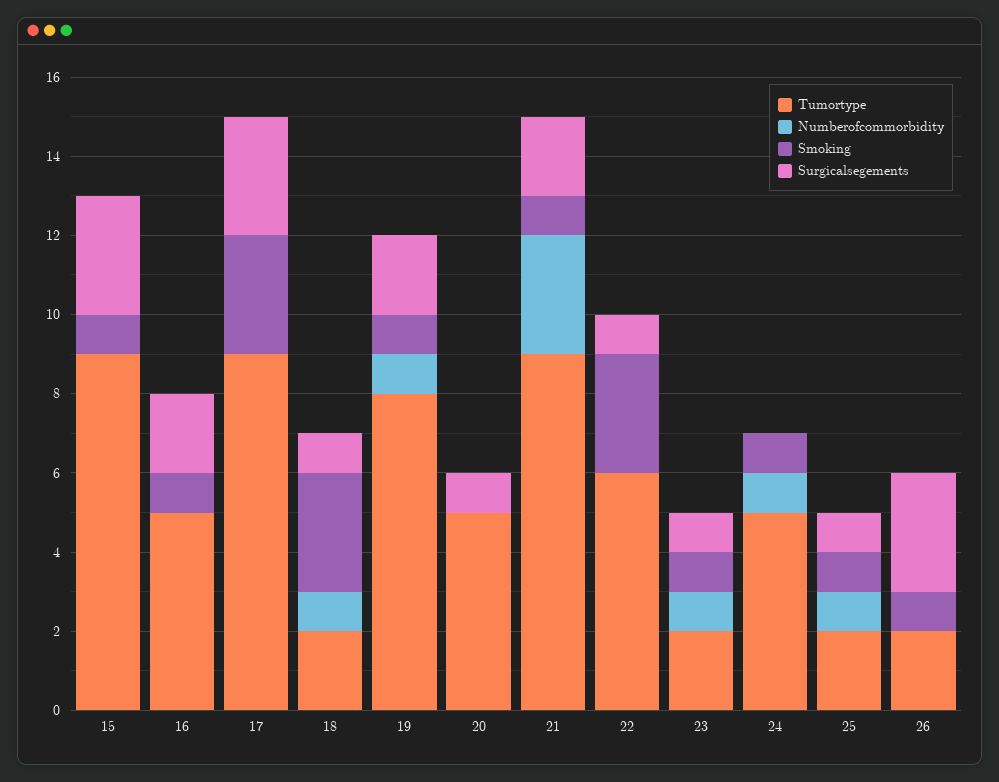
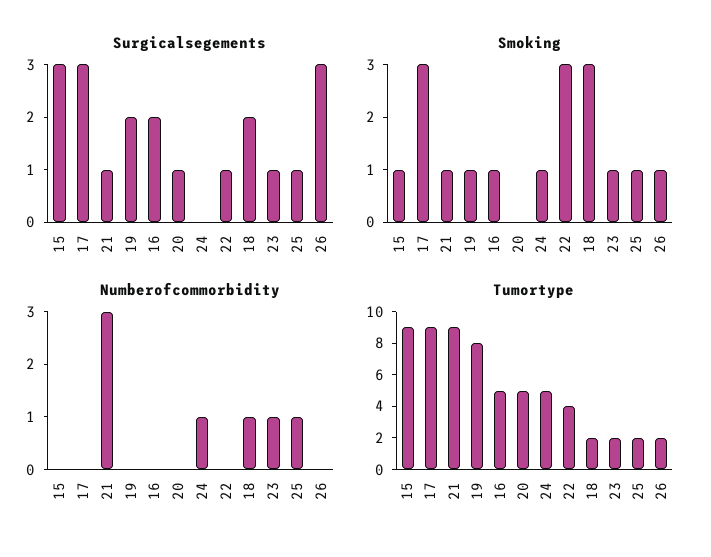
Surgicalsegements, 18: 1 -> 2
Numberofcommorbidity, 19: 1 -> 0
Surgicalsegements, 21: 2 -> 1
Tumortype, 22: 6 -> 4

